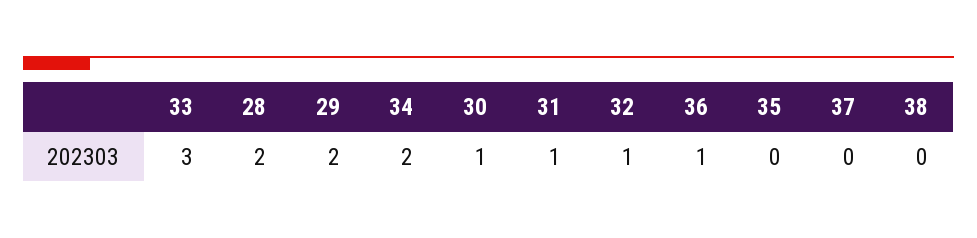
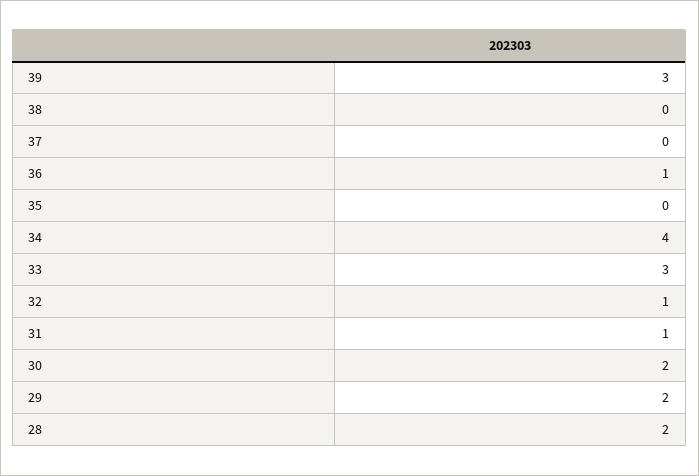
34: 2 -> 4
30: 1 -> 2
39: none -> 3

